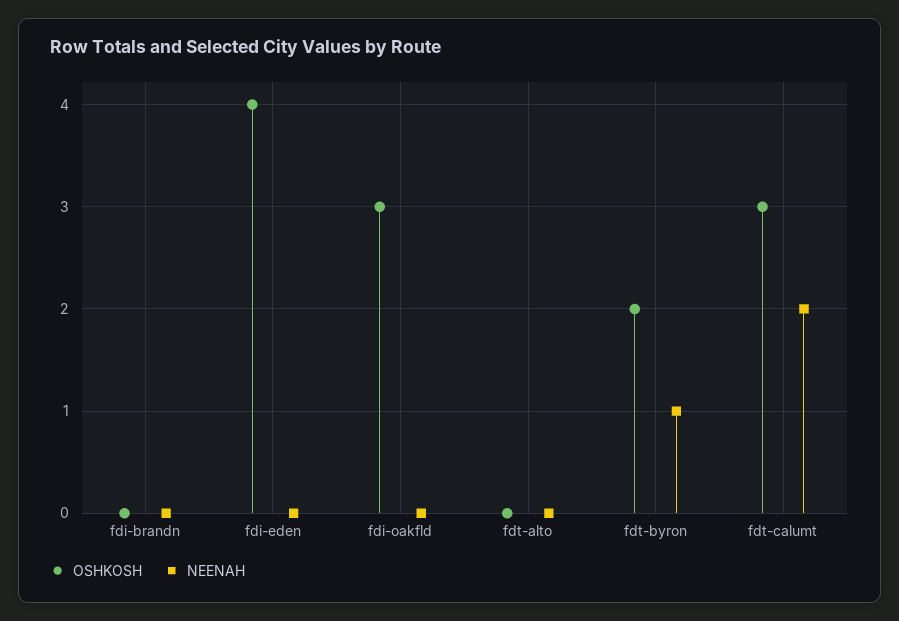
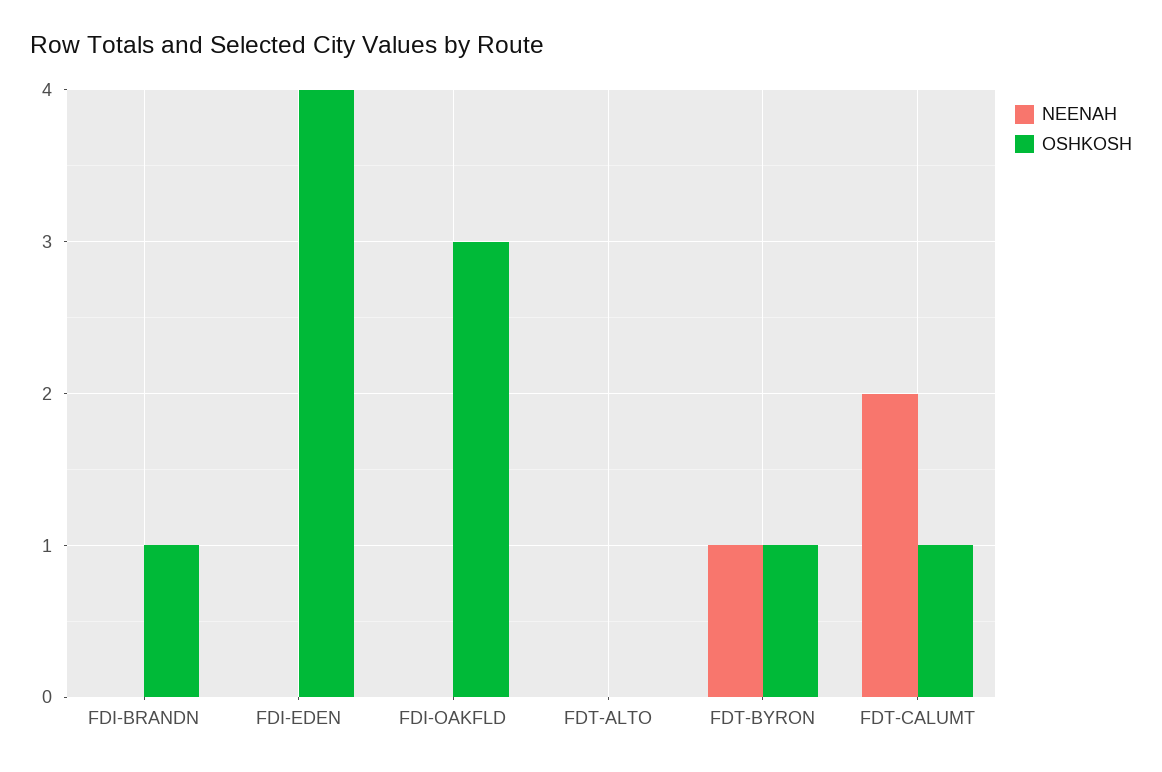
OSHKOSH, fdi-brandn: 0 -> 1
OSHKOSH, fdt-byron: 2 -> 1
OSHKOSH, fdt-calumt: 3 -> 1

